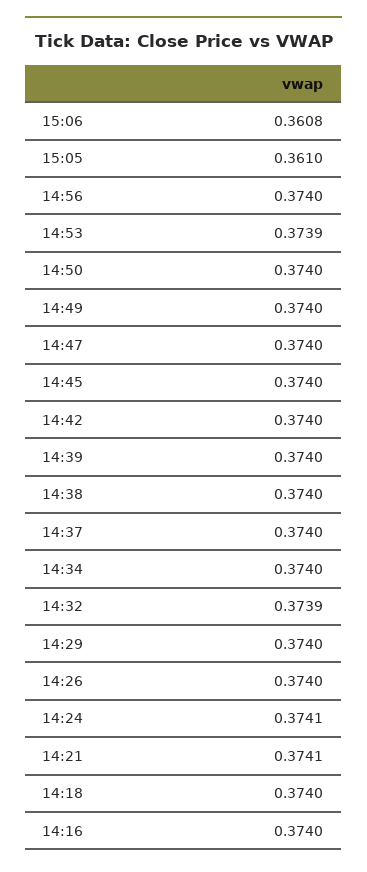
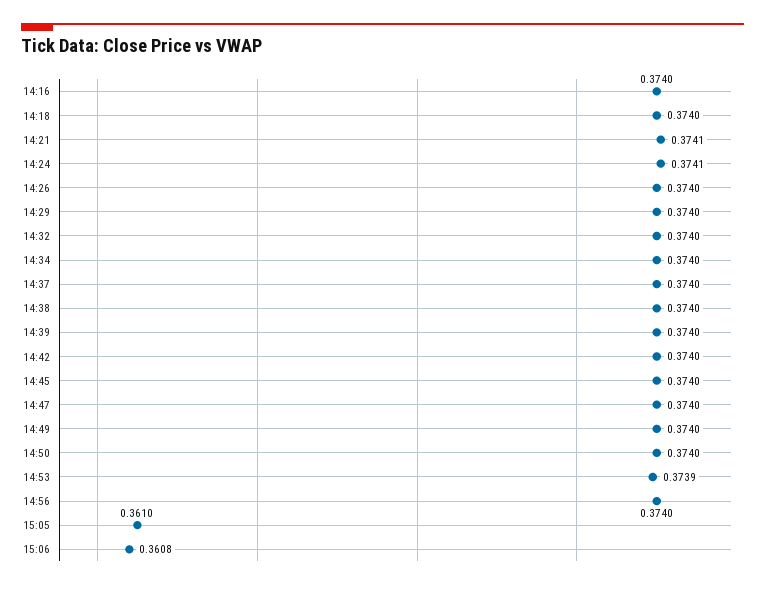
14:32: 0.3739 -> 0.374

